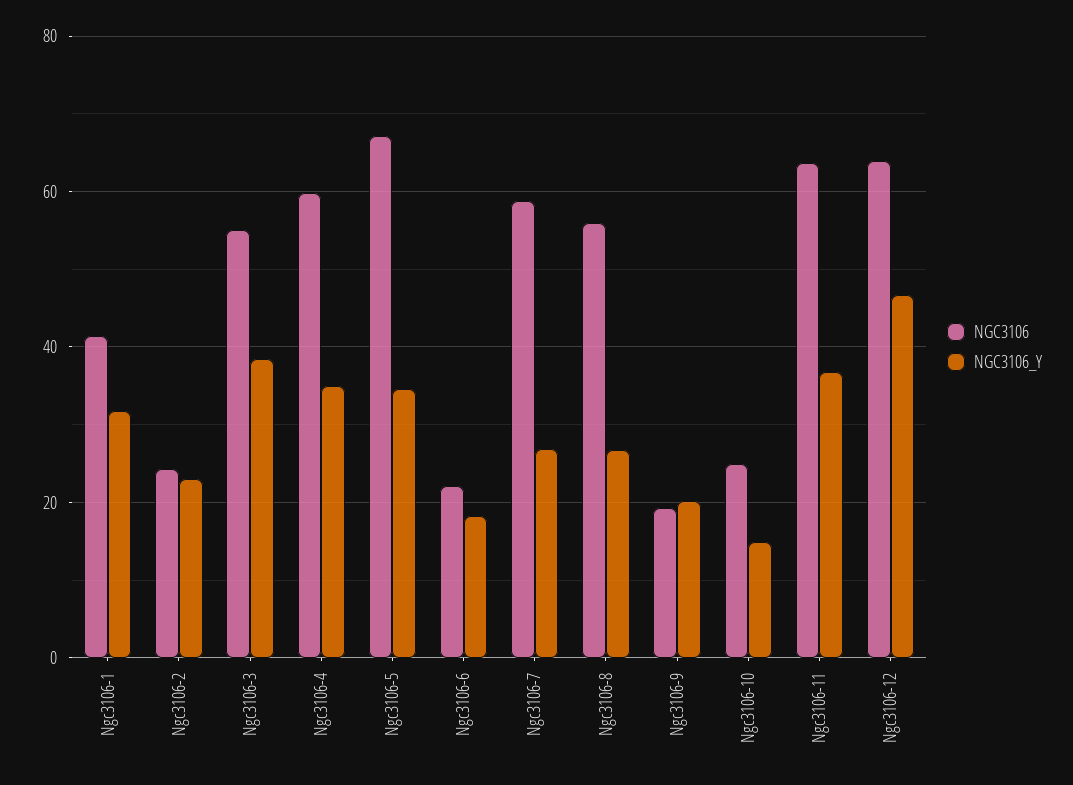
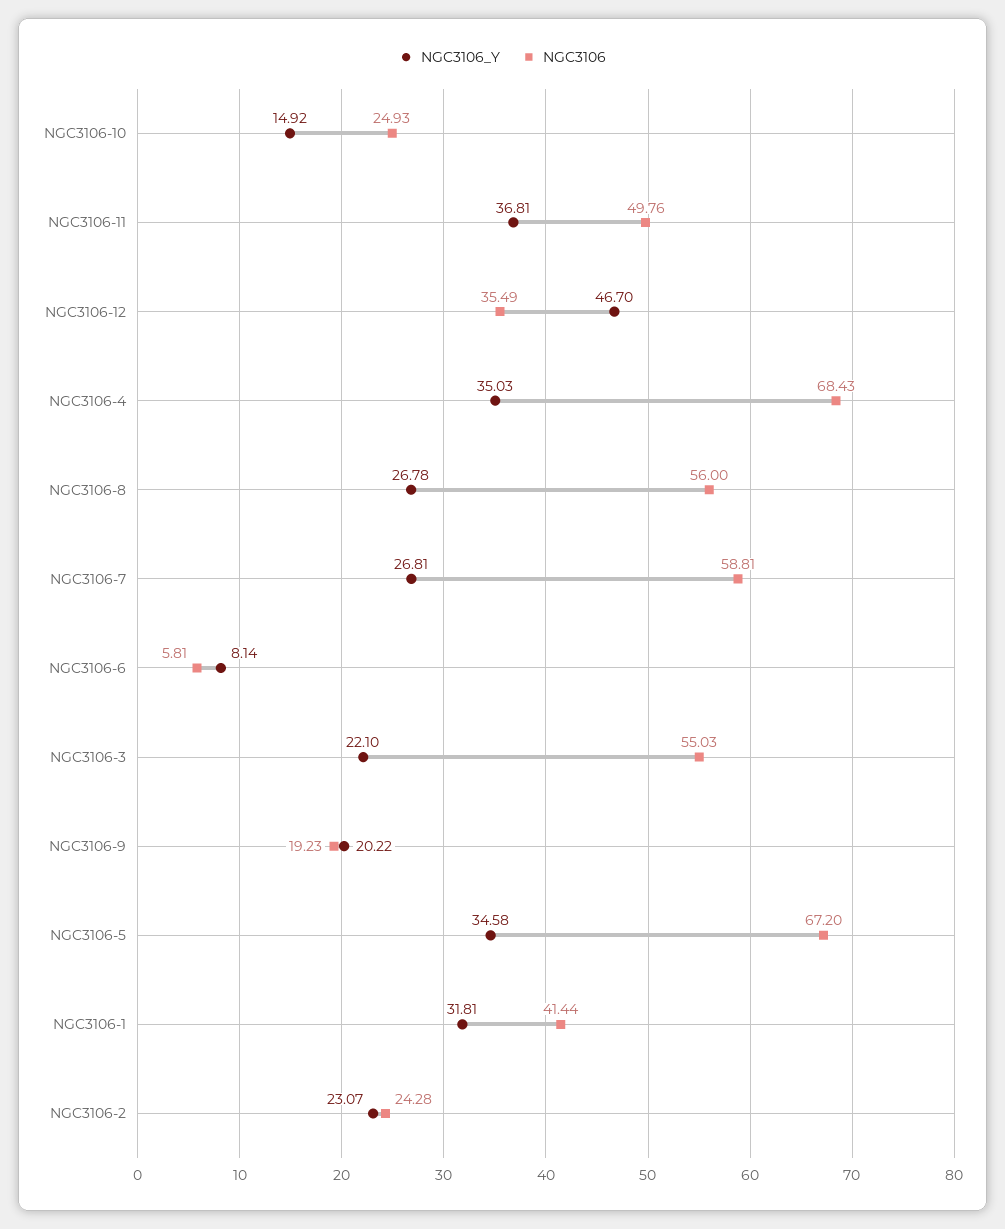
NGC3106_Y, Ngc3106-3: 38 -> 22.1
NGC3106, Ngc3106-4: 60 -> 68.43
NGC3106, Ngc3106-6: 22 -> 5.81
NGC3106_Y, Ngc3106-6: 18 -> 8.14
NGC3106, Ngc3106-11: 64 -> 49.76
NGC3106, Ngc3106-12: 64 -> 35.49

